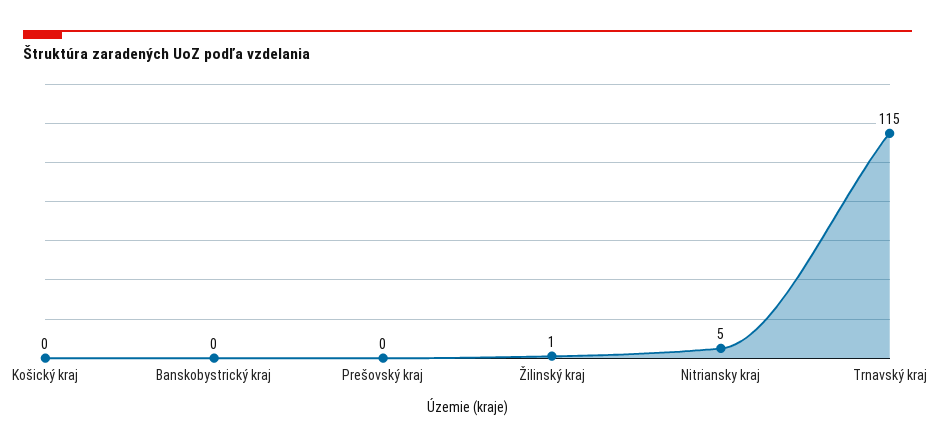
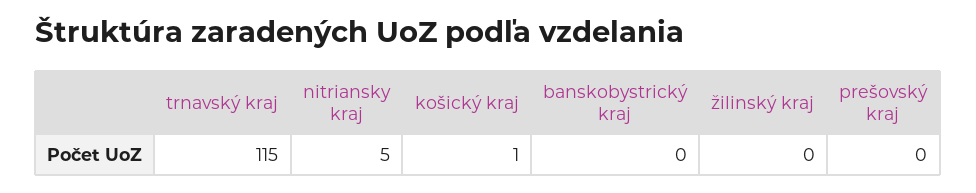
Košický kraj: 0 -> 1
Žilinský kraj: 1 -> 0

